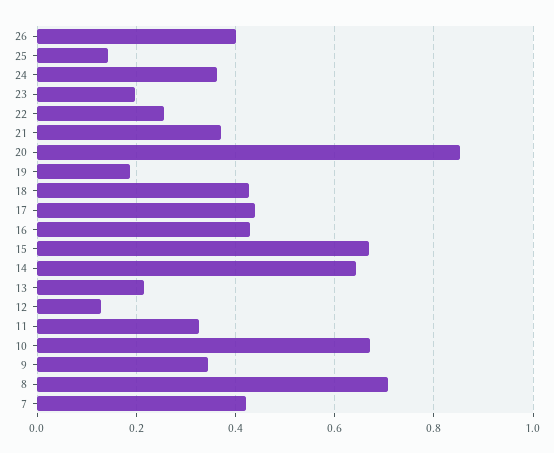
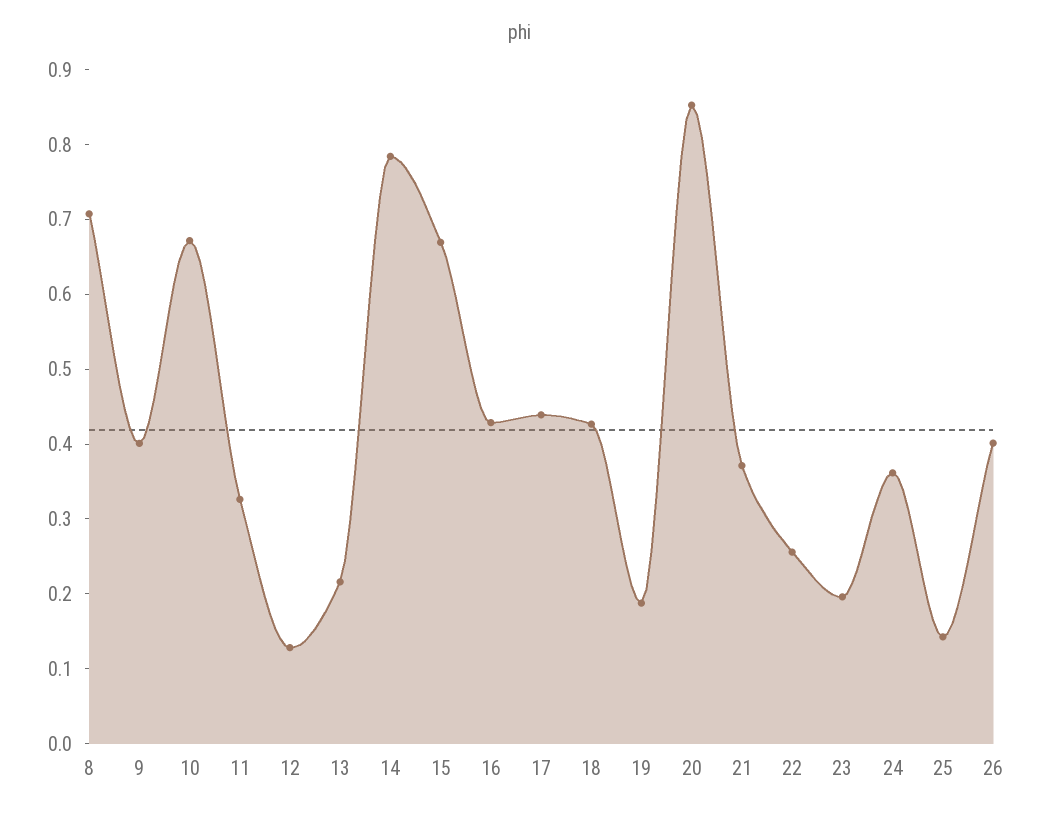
14: 0.64 -> 0.78
9: 0.34 -> 0.4
7: 0.42 -> none

